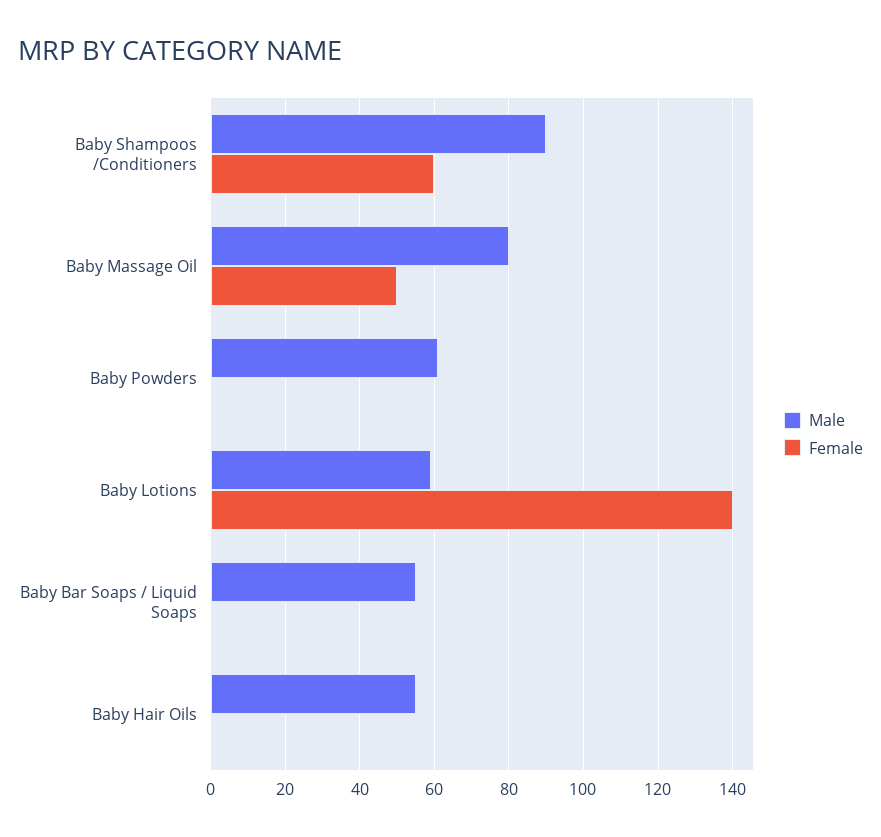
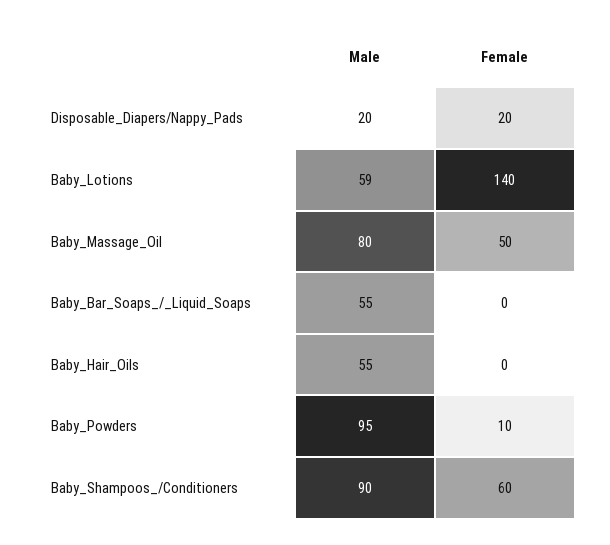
Male, Baby Powders: 60 -> 95
Female, Baby Powders: 0 -> 10
Male, Disposable_Diapers/Nappy_Pads: none -> 20
Female, Disposable_Diapers/Nappy_Pads: none -> 20

